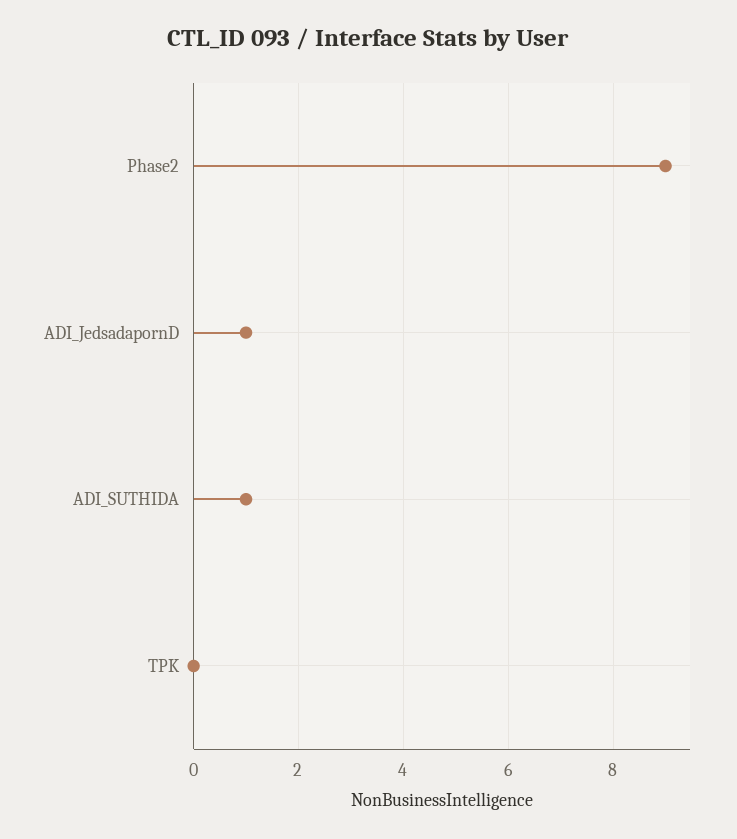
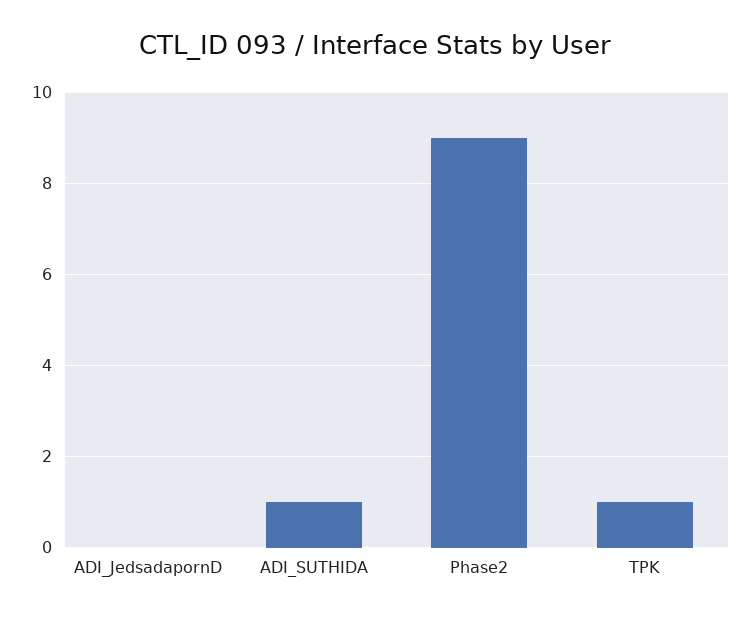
ADI_JedsadapornD: 1 -> 0
TPK: 0 -> 1

